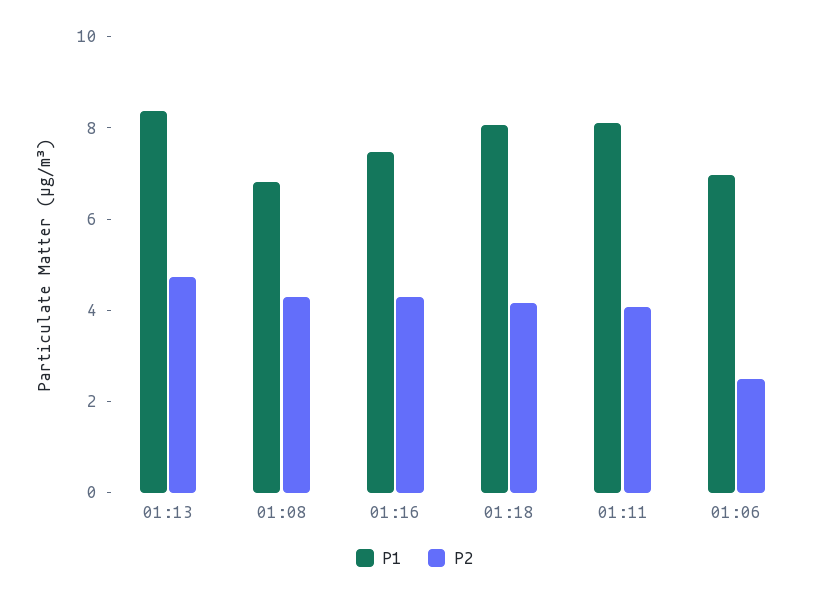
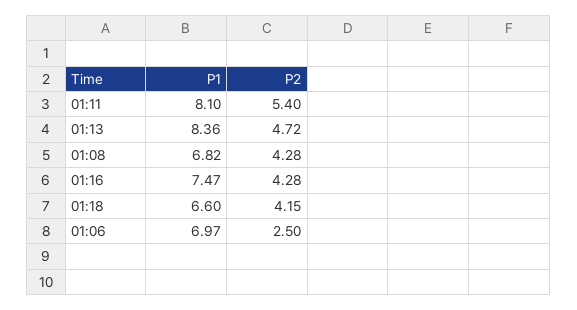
P1, 01:18: 8 -> 6.6
P2, 01:11: 4 -> 5.4

